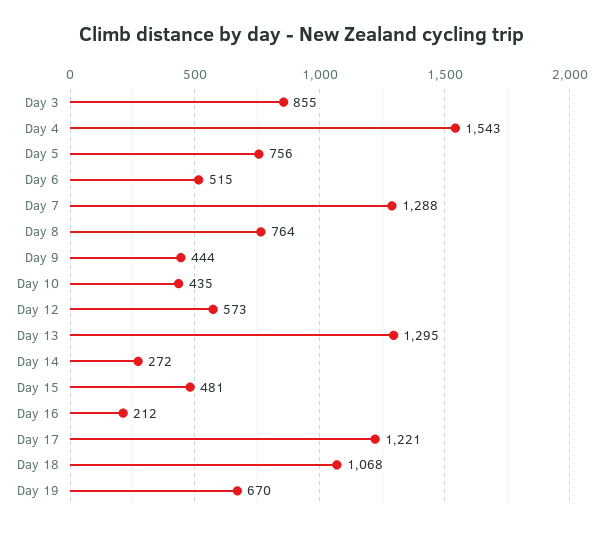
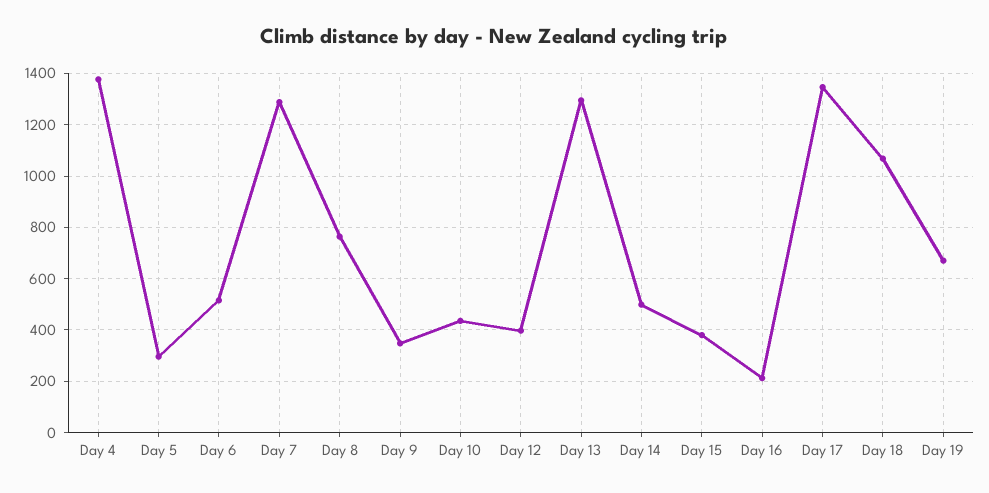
Day 3: 855 -> none
Day 4: 1543 -> 1375
Day 5: 756 -> 300
Day 9: 444 -> 350
Day 12: 573 -> 400
Day 14: 272 -> 500
Day 15: 481 -> 375
Day 17: 1221 -> 1350

